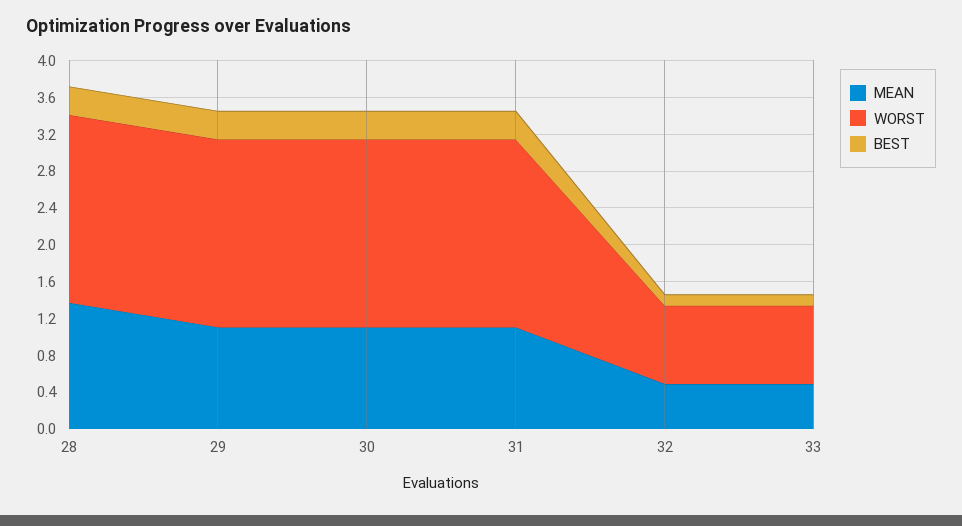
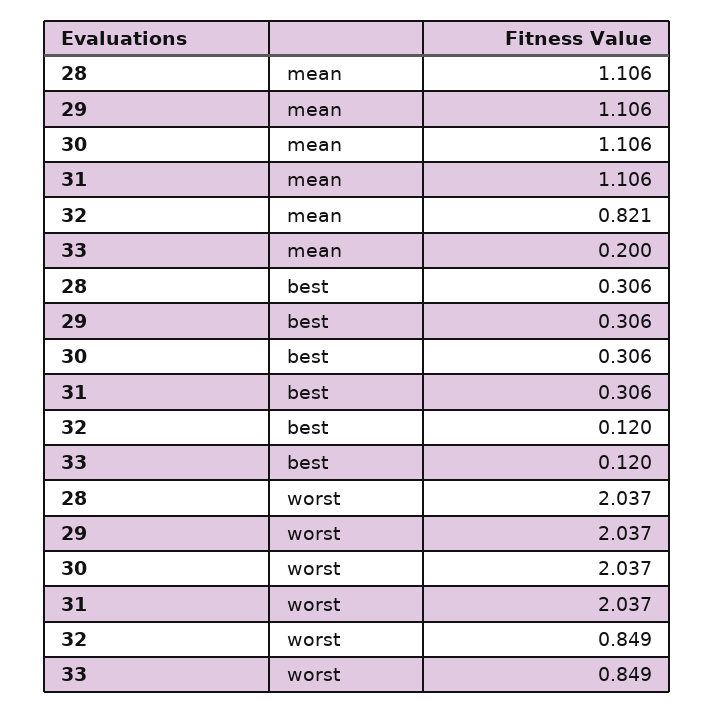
MEAN, 28: 1.4 -> 1.106
MEAN, 32: 0.5 -> 0.821
MEAN, 33: 0.5 -> 0.2

